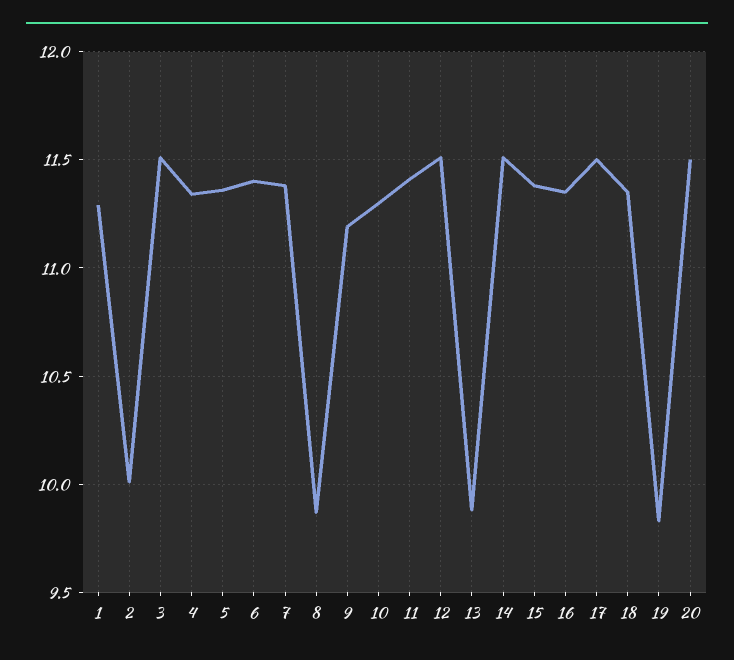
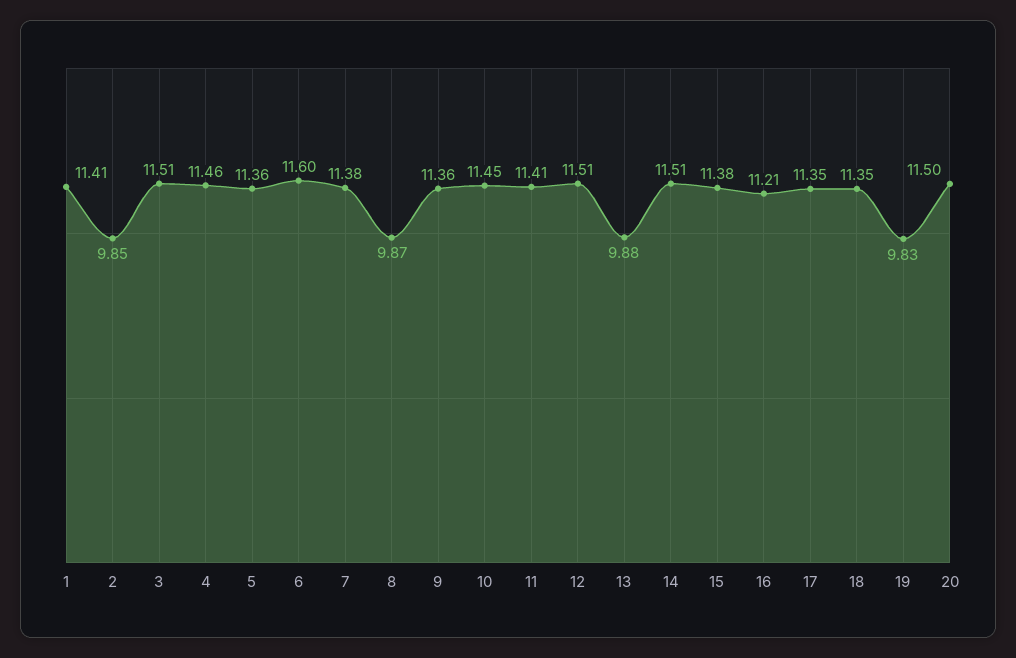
1: 11.3 -> 11.41
2: 10 -> 9.85
4: 11.35 -> 11.46
6: 11.4 -> 11.6
9: 11.2 -> 11.36
10: 11.3 -> 11.45
16: 11.35 -> 11.21
17: 11.5 -> 11.35

